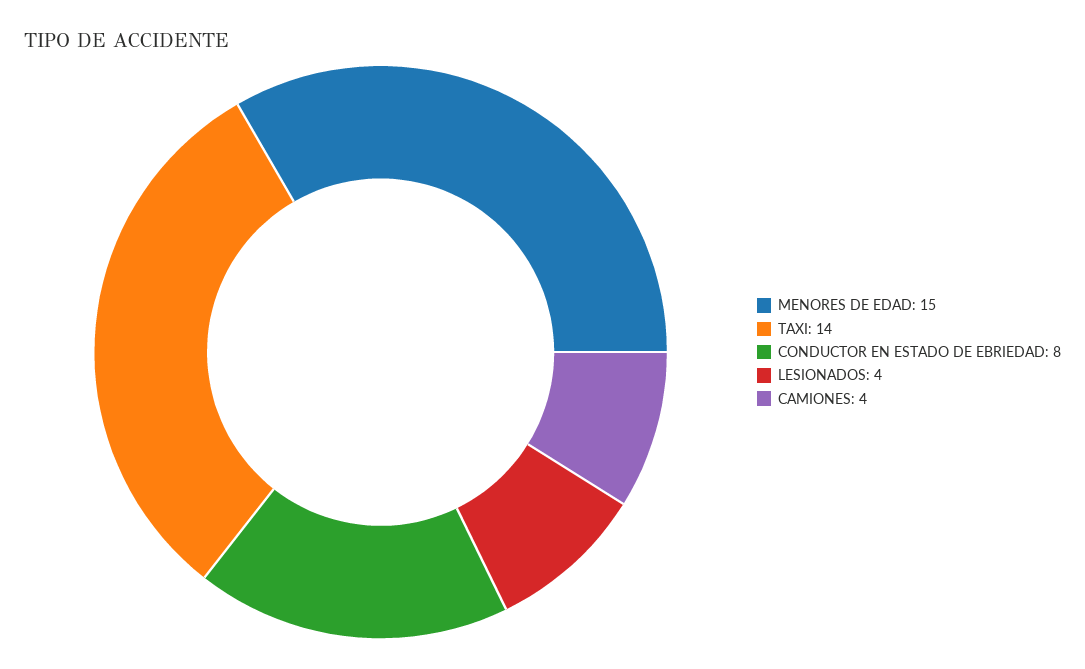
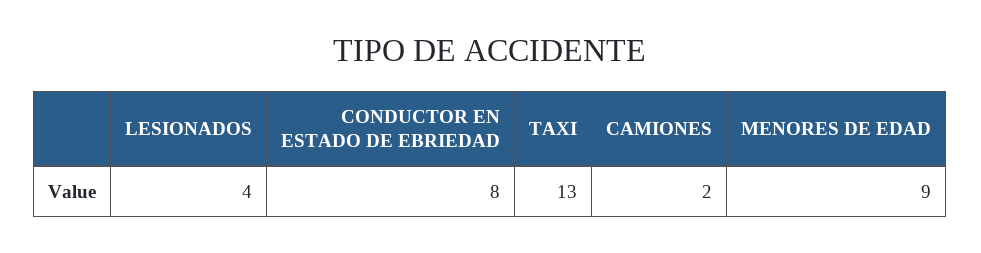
MENORES DE EDAD: 15 -> 9
TAXI: 14 -> 13
CAMIONES: 4 -> 2

